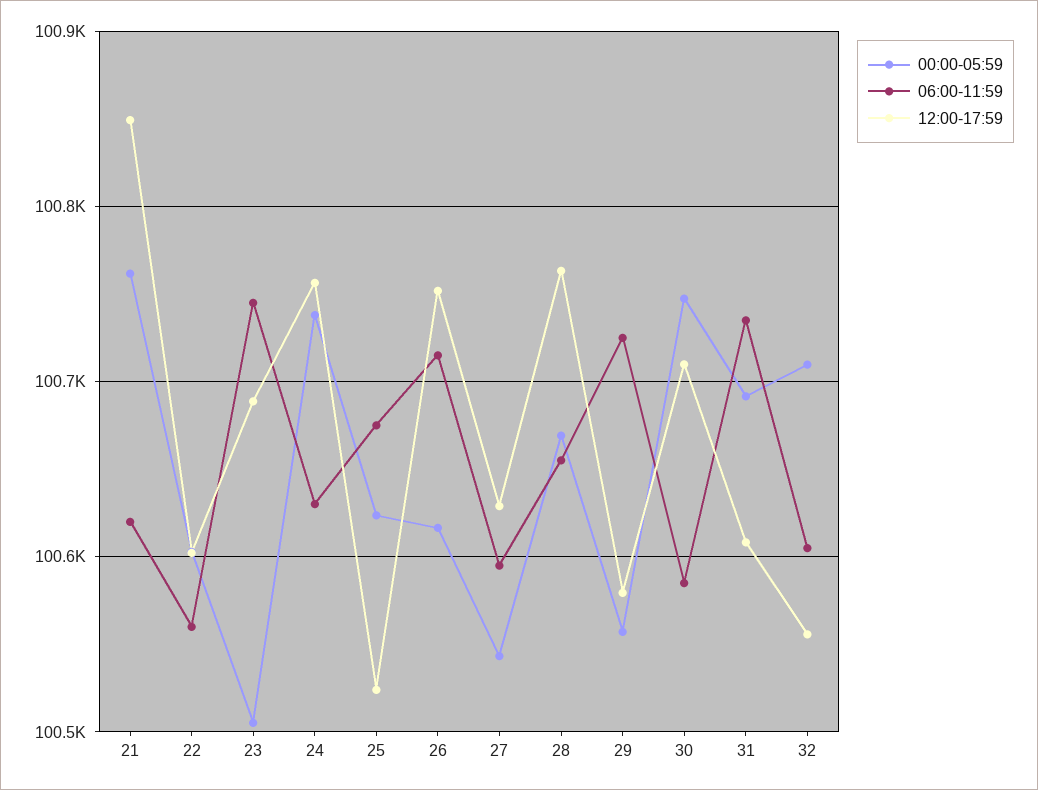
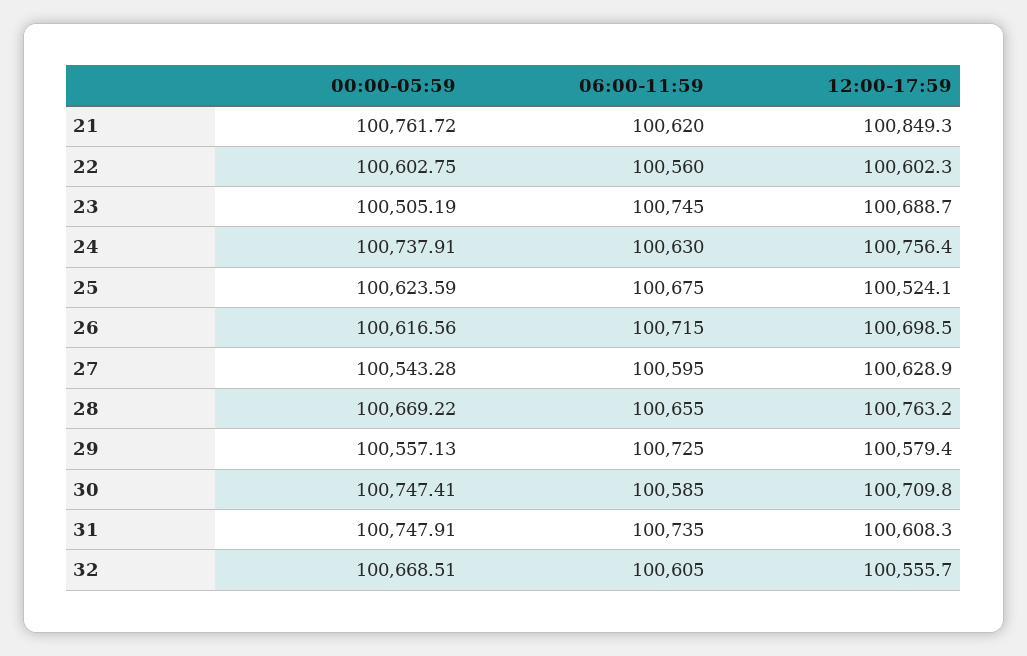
12:00-17:59, 26: 100750 -> 100698.5
00:00-05:59, 31: 100690 -> 100747.91
00:00-05:59, 32: 100710 -> 100668.51

